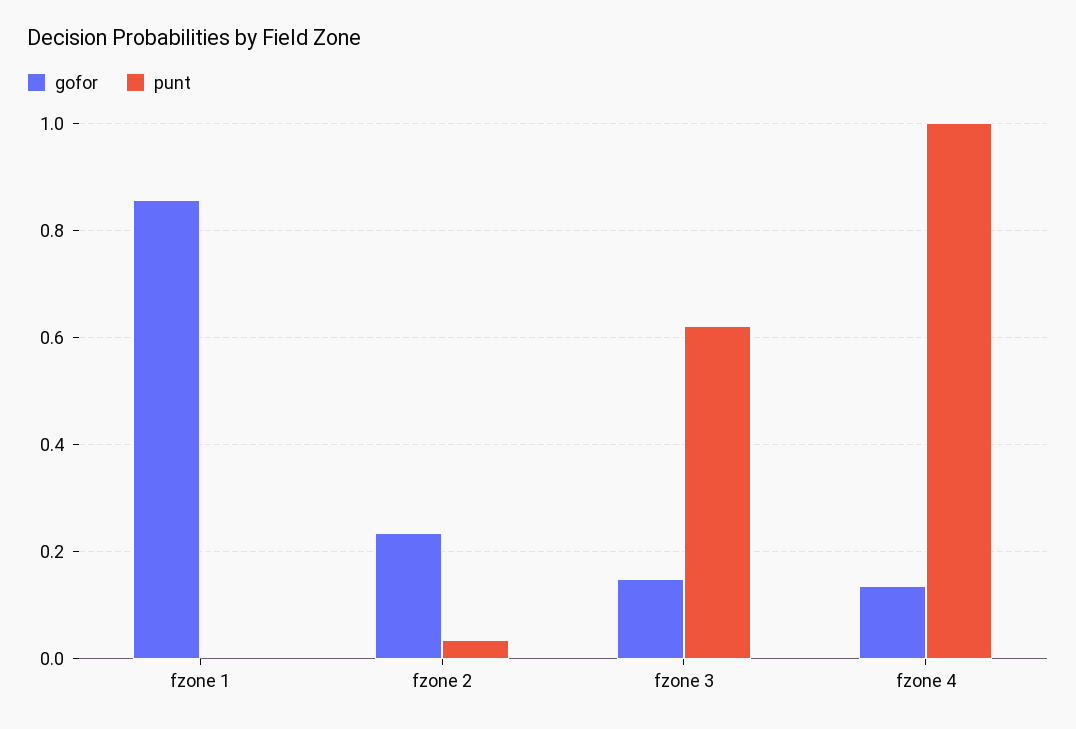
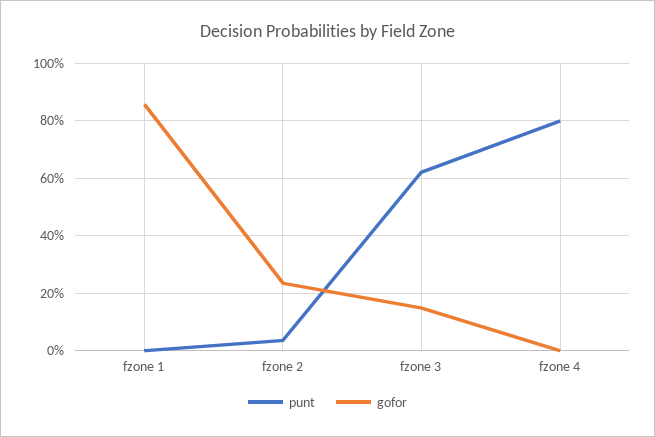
gofor, fzone 4: 0.14 -> 0
punt, fzone 4: 1 -> 0.8

